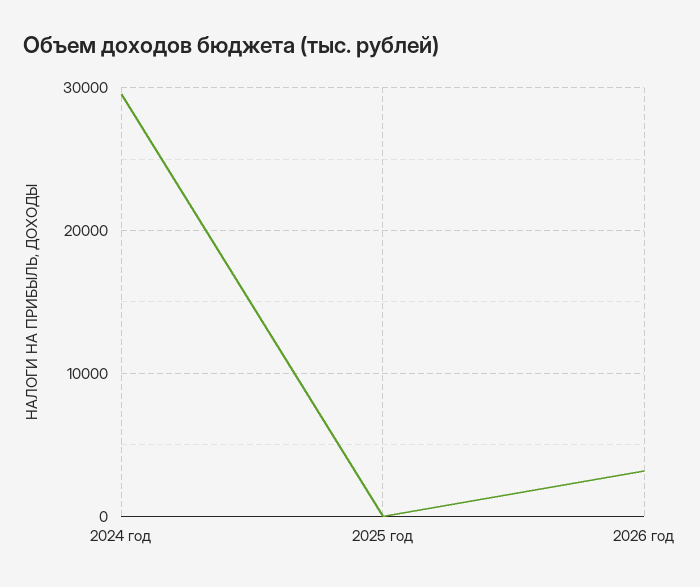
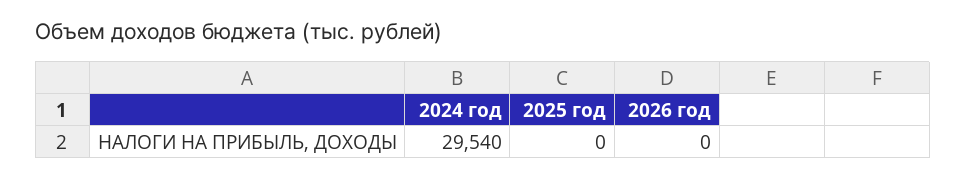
2026 год: 3000 -> 0

